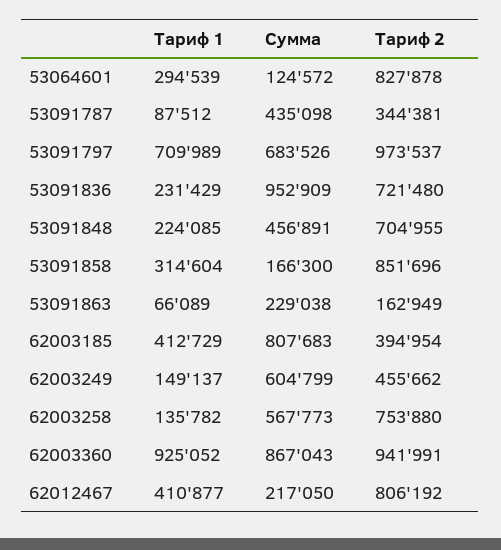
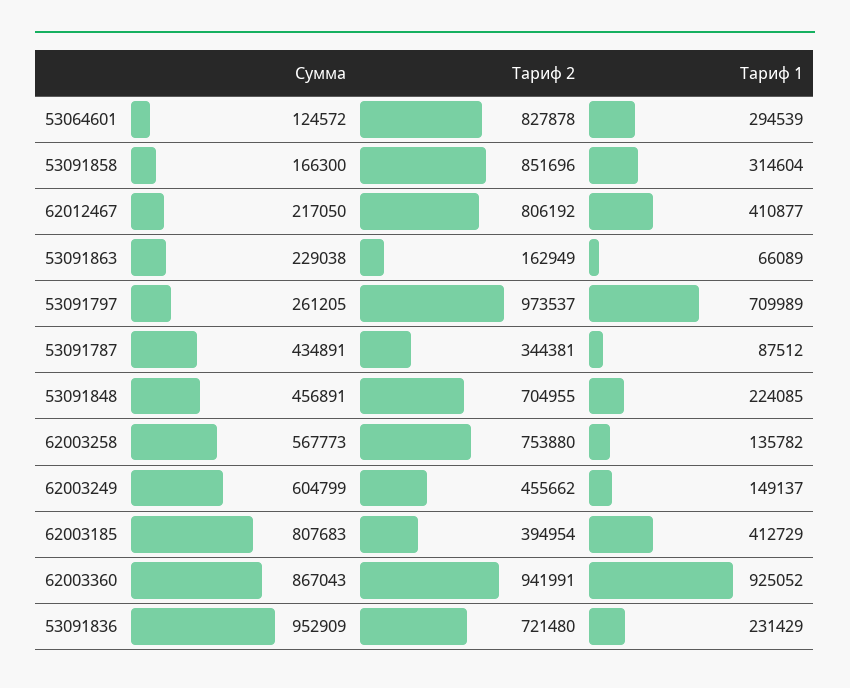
Сумма, 53091787: 435098 -> 434891
Сумма, 53091797: 683526 -> 261205

